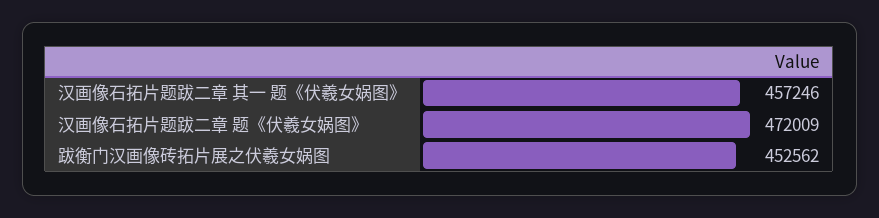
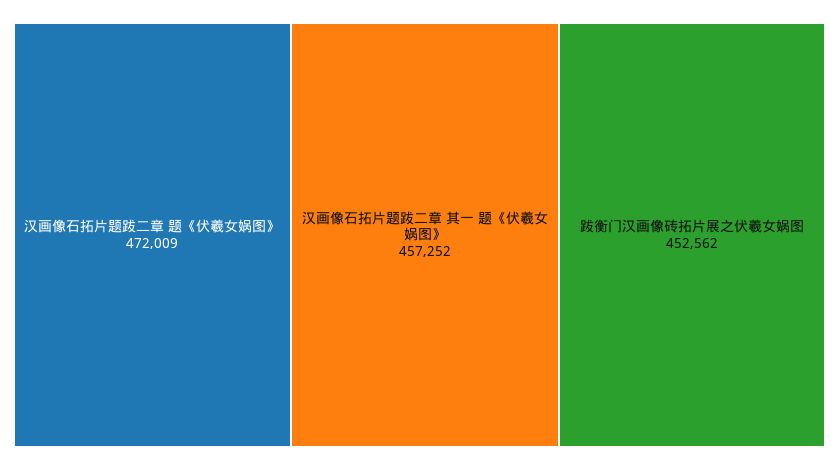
汉画像石拓片题跋二章 其一 题《伏羲女娲图》: 457246 -> 457252

